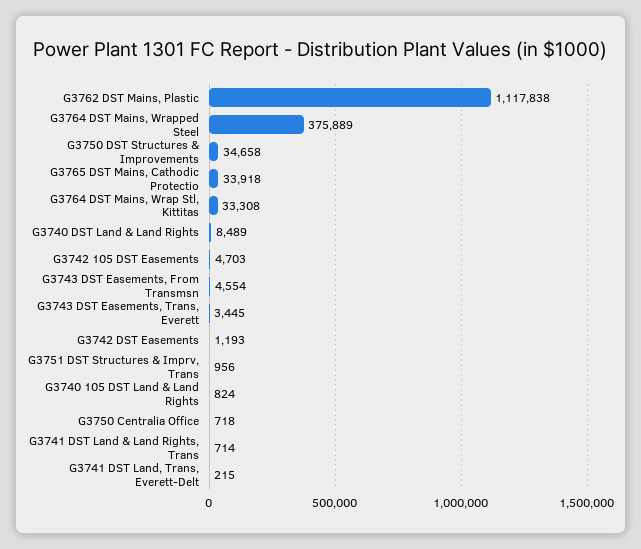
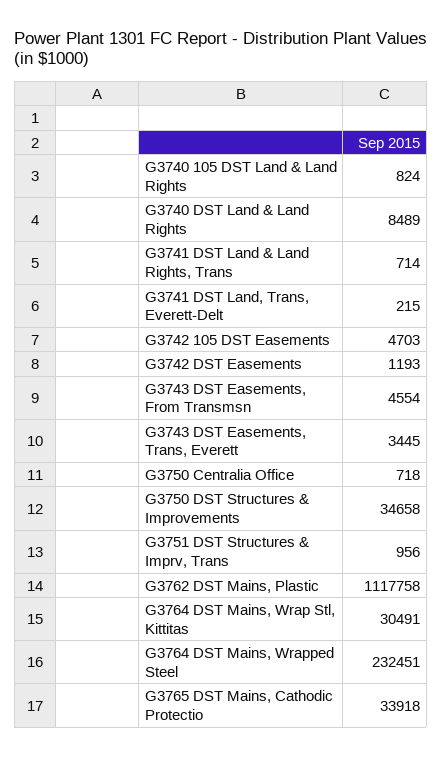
G3762 DST Mains, Plastic: 1117838 -> 1117758
G3764 DST Mains, Wrapped Steel: 375889 -> 232451
G3764 DST Mains, Wrap Stl, Kittitas: 33308 -> 30491

